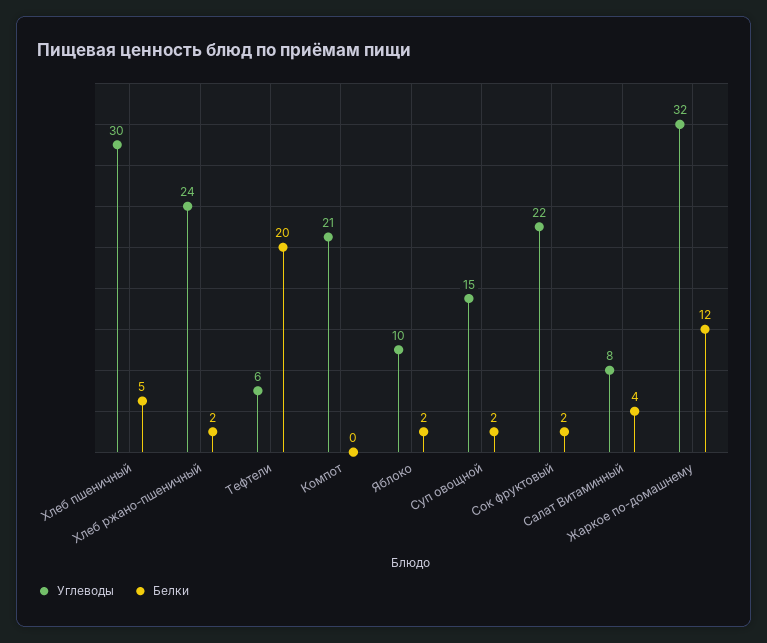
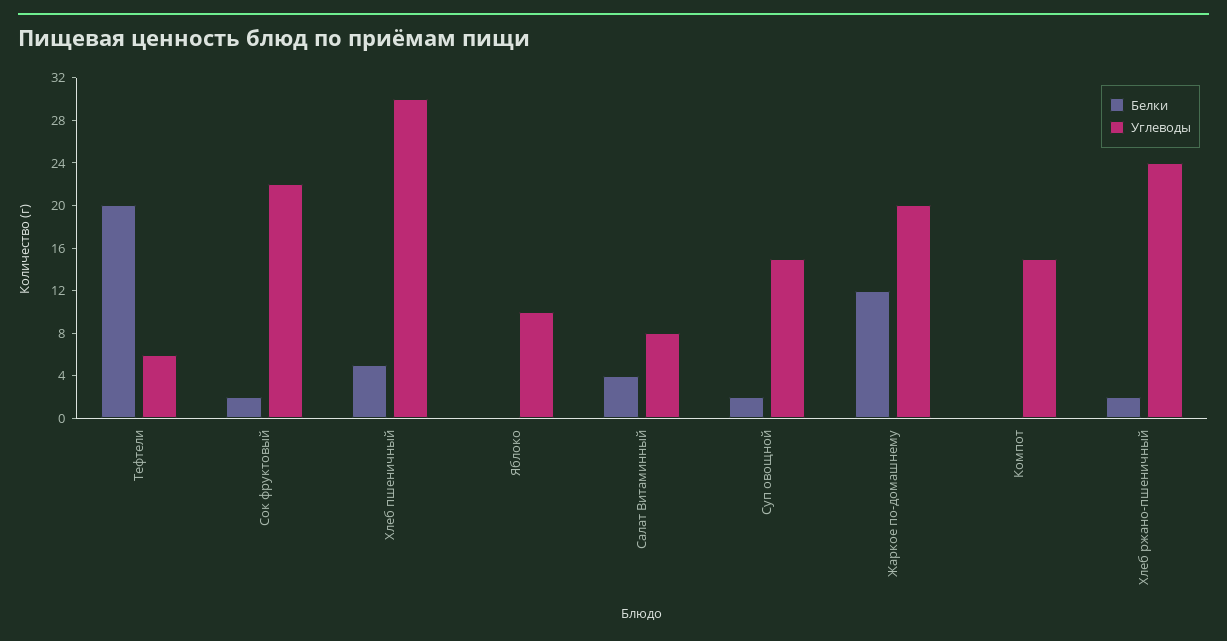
Углеводы, Компот: 21 -> 15
Белки, Яблоко: 2 -> 0
Углеводы, Жаркое по-домашнему: 32 -> 20

